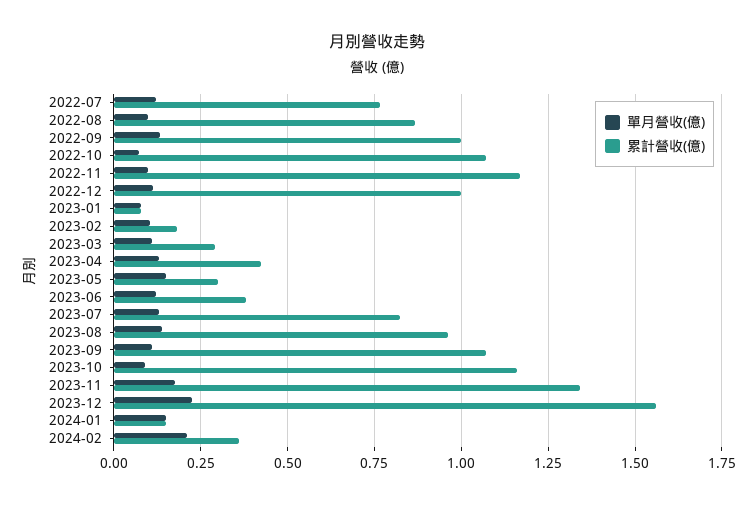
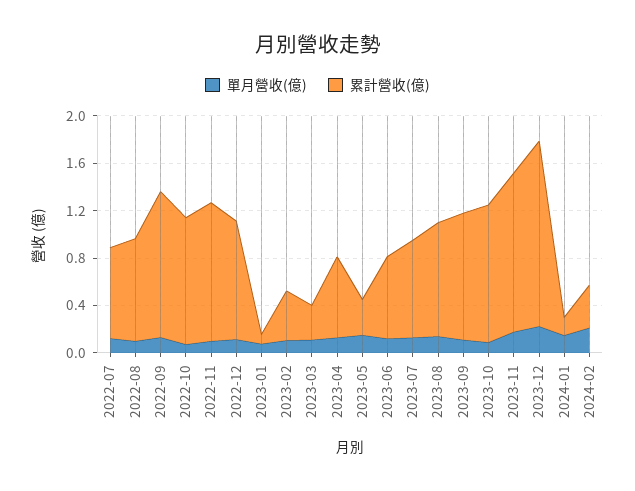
累計營收(億), 2022-09: 1 -> 1.2
累計營收(億), 2023-02: 0.175 -> 0.4
累計營收(億), 2023-04: 0.425 -> 0.7
累計營收(億), 2023-06: 0.375 -> 0.7

